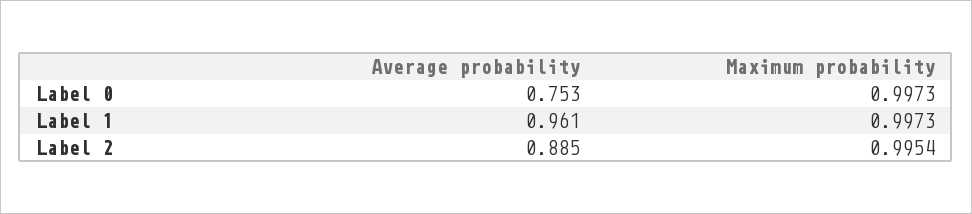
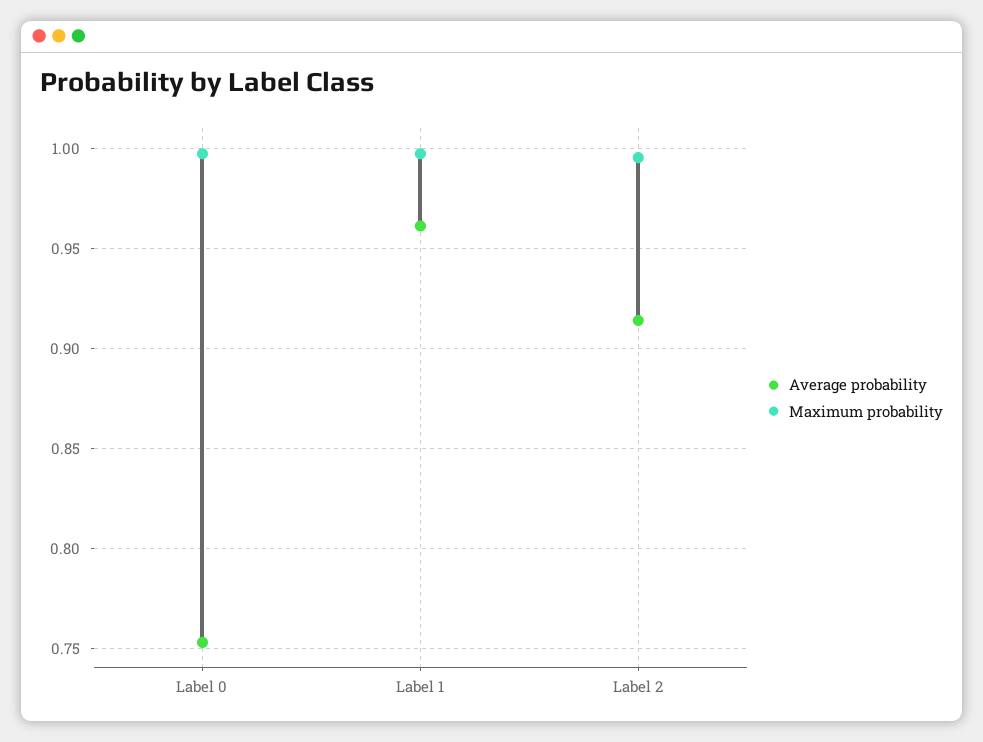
Average probability, Label 2: 0.885 -> 0.915

